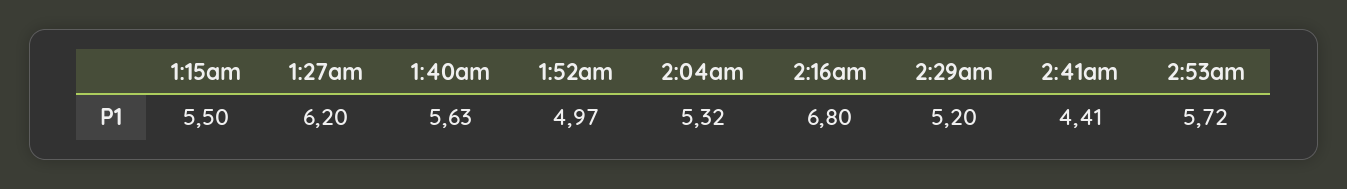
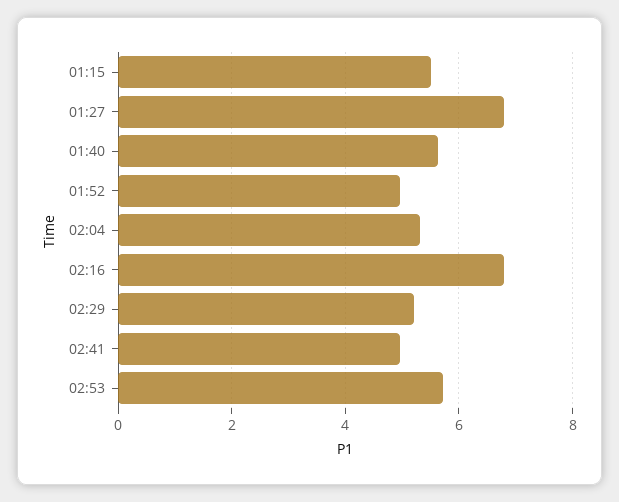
1:27am: 6.2 -> 6.8
2:41am: 4.41 -> 5

